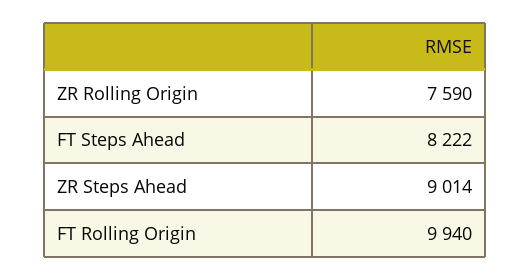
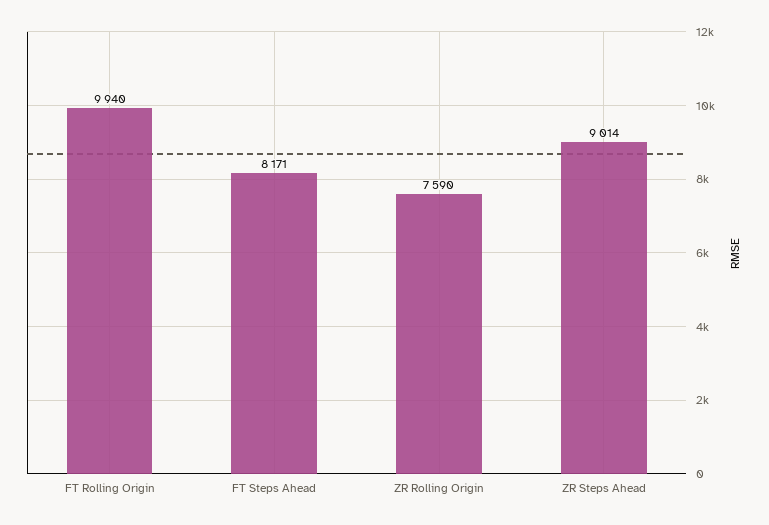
FT Steps Ahead: 8222 -> 8171

